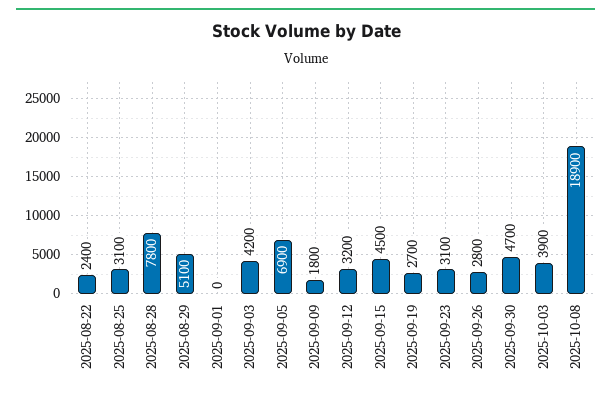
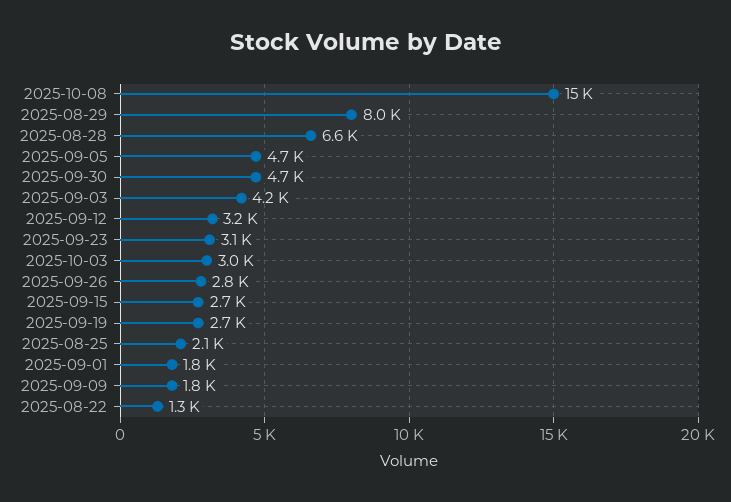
2025-08-22: 2400 -> 1300
2025-08-25: 3100 -> 2100
2025-08-28: 7800 -> 6600
2025-08-29: 5100 -> 8000
2025-09-01: 0 -> 1800
2025-09-05: 6900 -> 4700
2025-09-15: 4500 -> 2700
2025-10-03: 3900 -> 3000
2025-10-08: 18900 -> 15000

